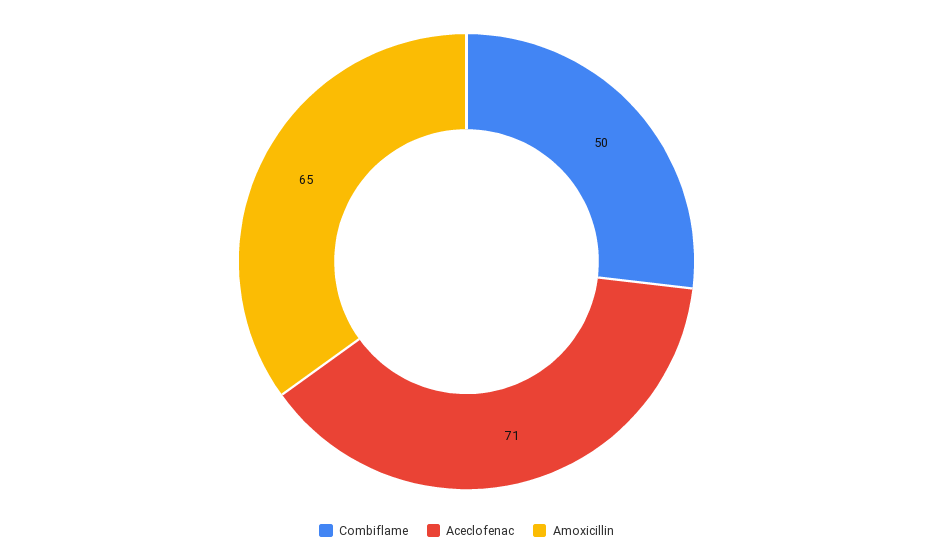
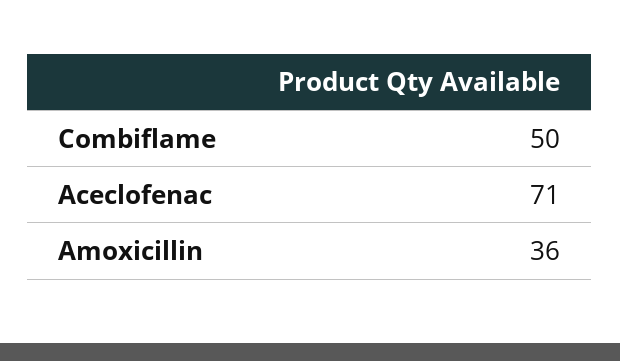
Amoxicillin: 65 -> 36

